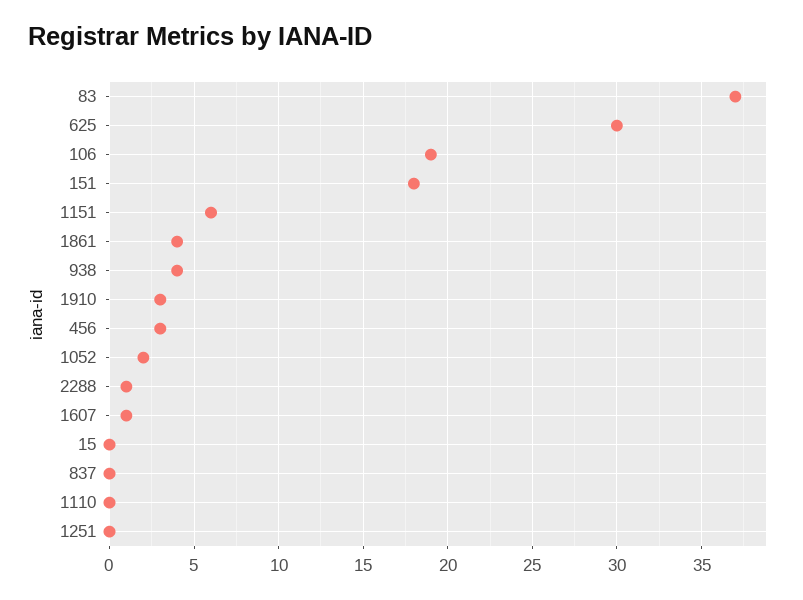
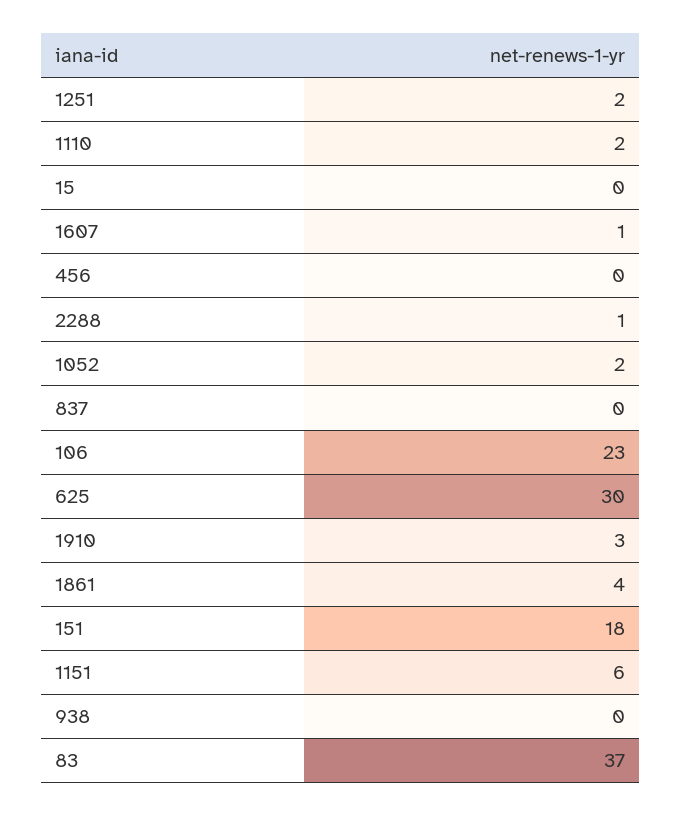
106: 19 -> 23
938: 4 -> 0
456: 3 -> 0
1110: 0 -> 2
1251: 0 -> 2

